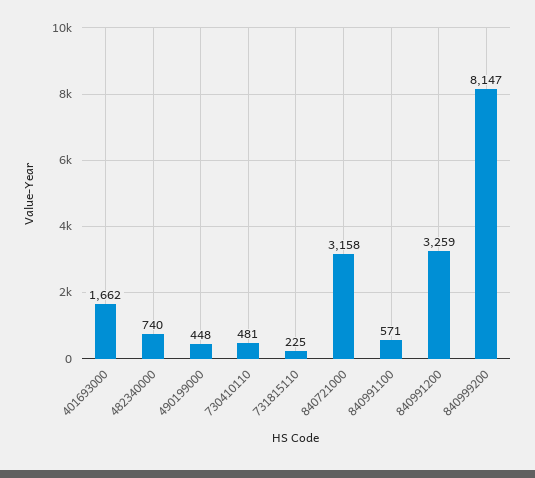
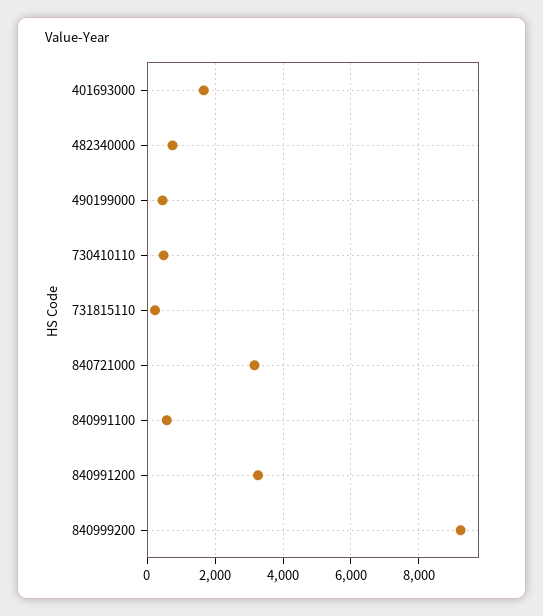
840999200: 8147 -> 9200

